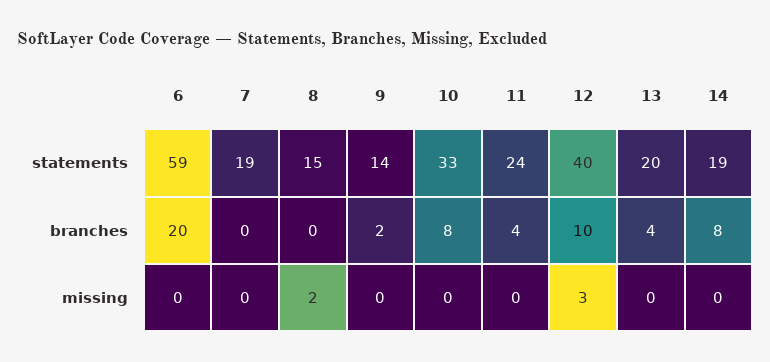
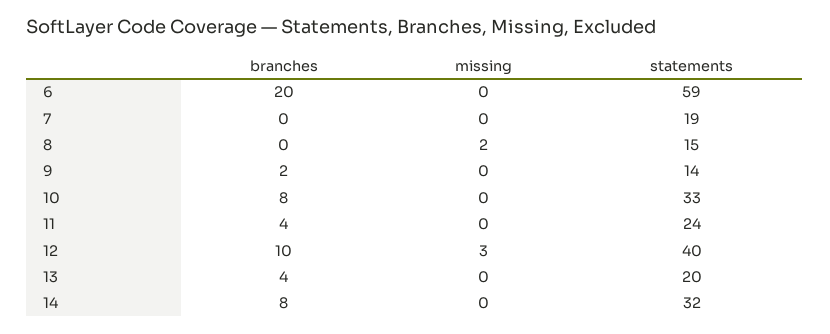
14, statements: 19 -> 32

